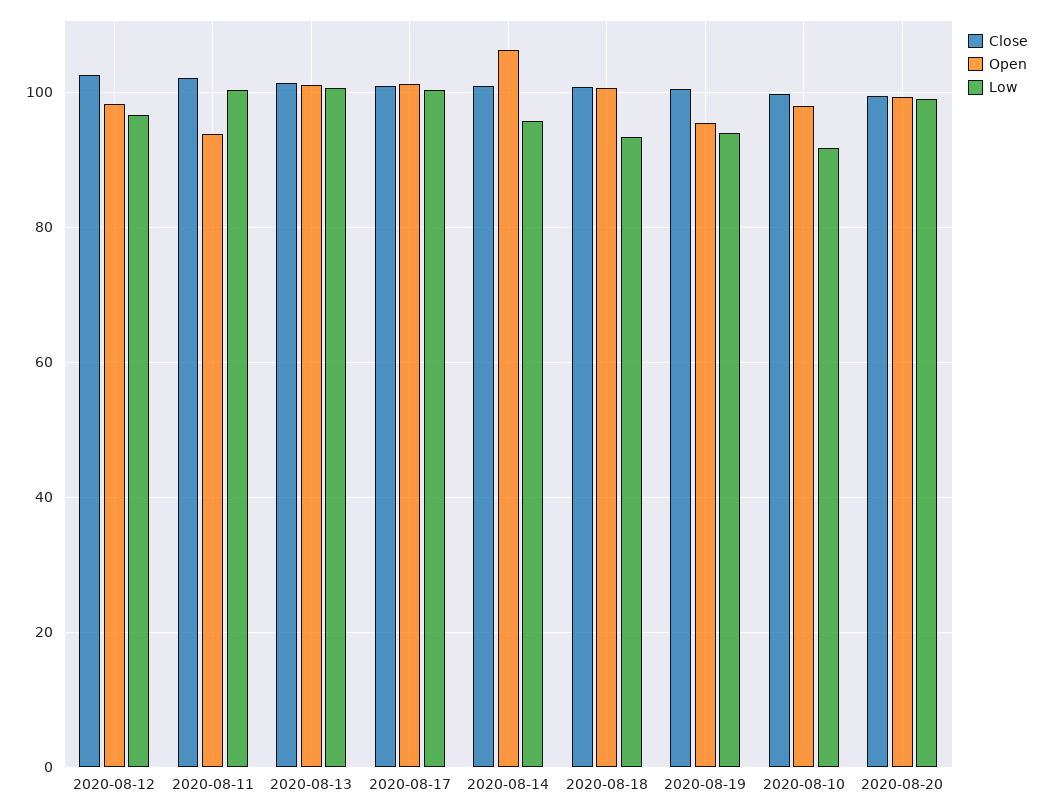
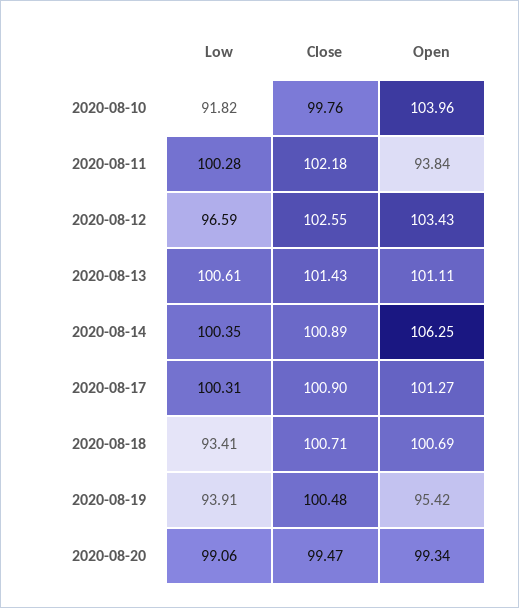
Open, 2020-08-12: 98 -> 103.43
Low, 2020-08-14: 96 -> 100.35
Open, 2020-08-10: 98 -> 103.96

